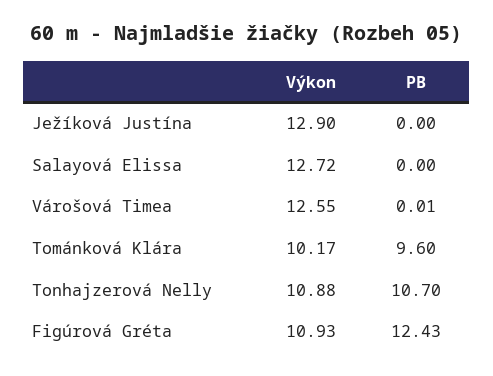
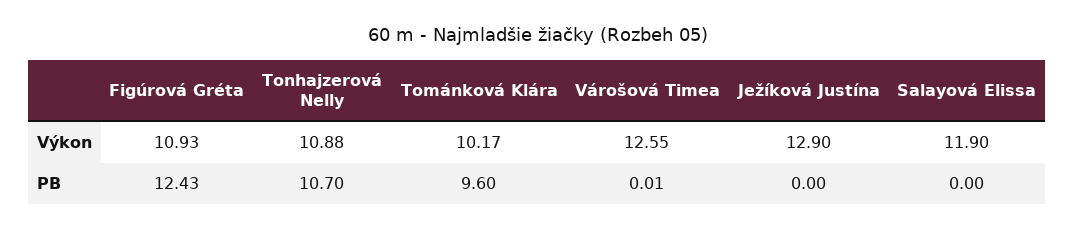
Výkon, Salayová Elissa: 12.72 -> 11.9

